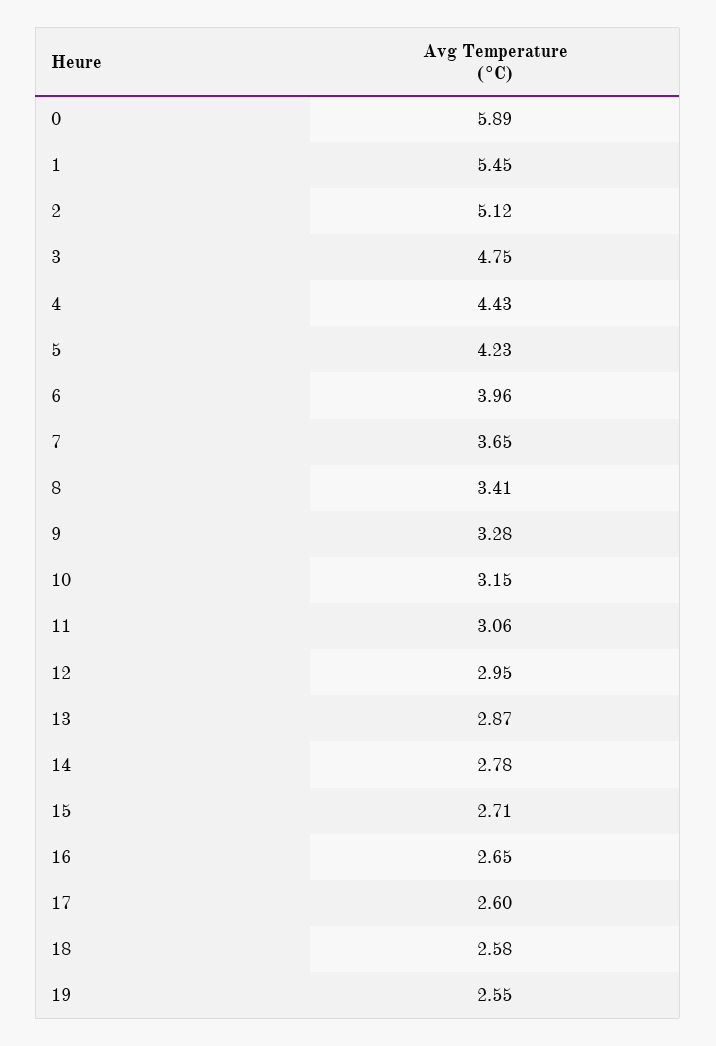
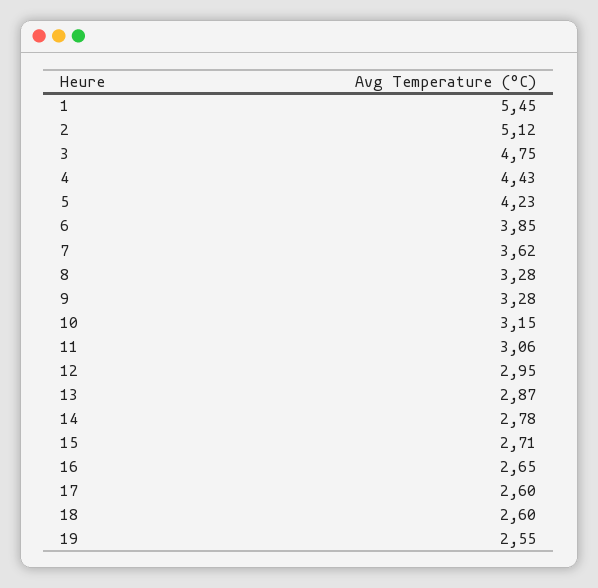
0: 5.89 -> none
6: 3.96 -> 3.85
7: 3.65 -> 3.62
8: 3.41 -> 3.28
18: 2.58 -> 2.6

